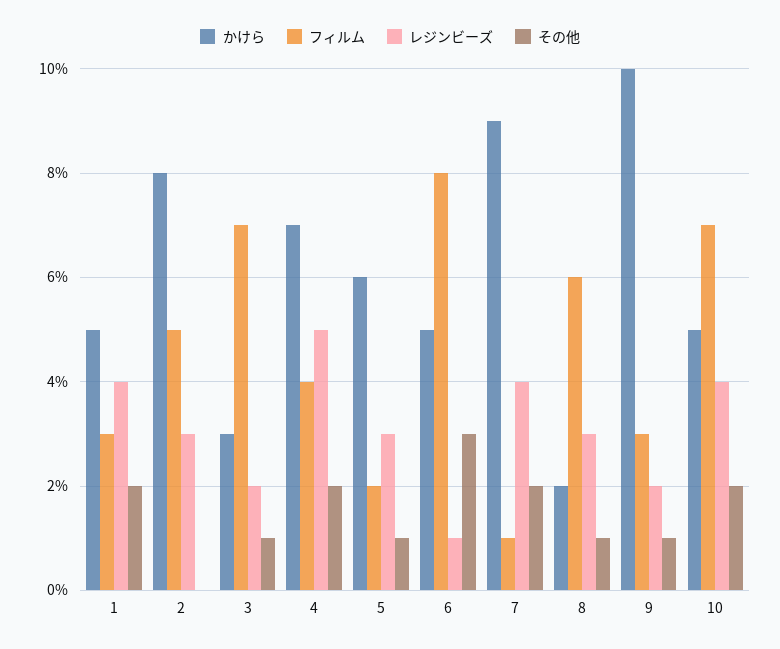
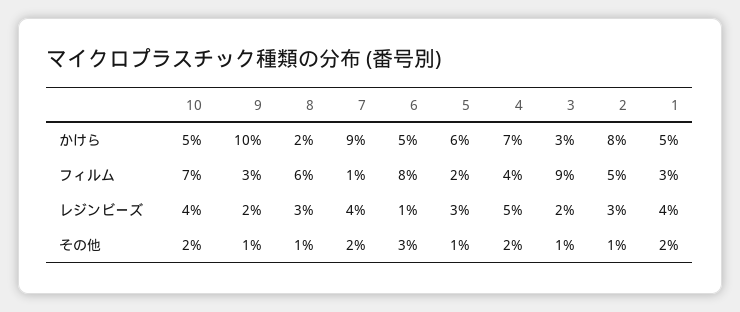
その他, 2: 0 -> 1
フィルム, 3: 7 -> 9

